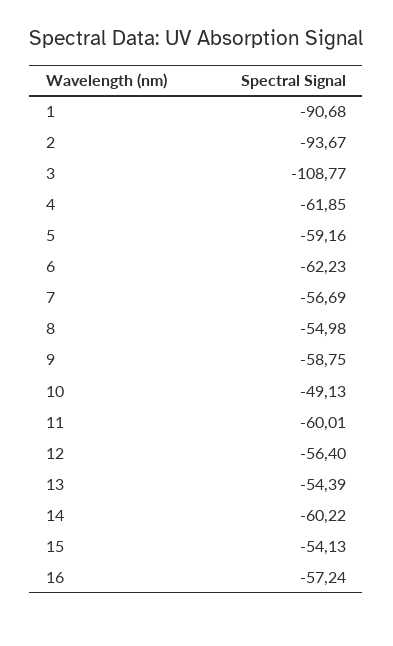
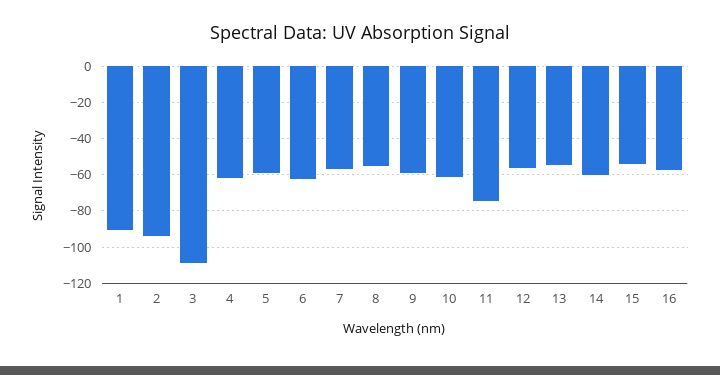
10: -49.13 -> -60
11: -60.01 -> -75

